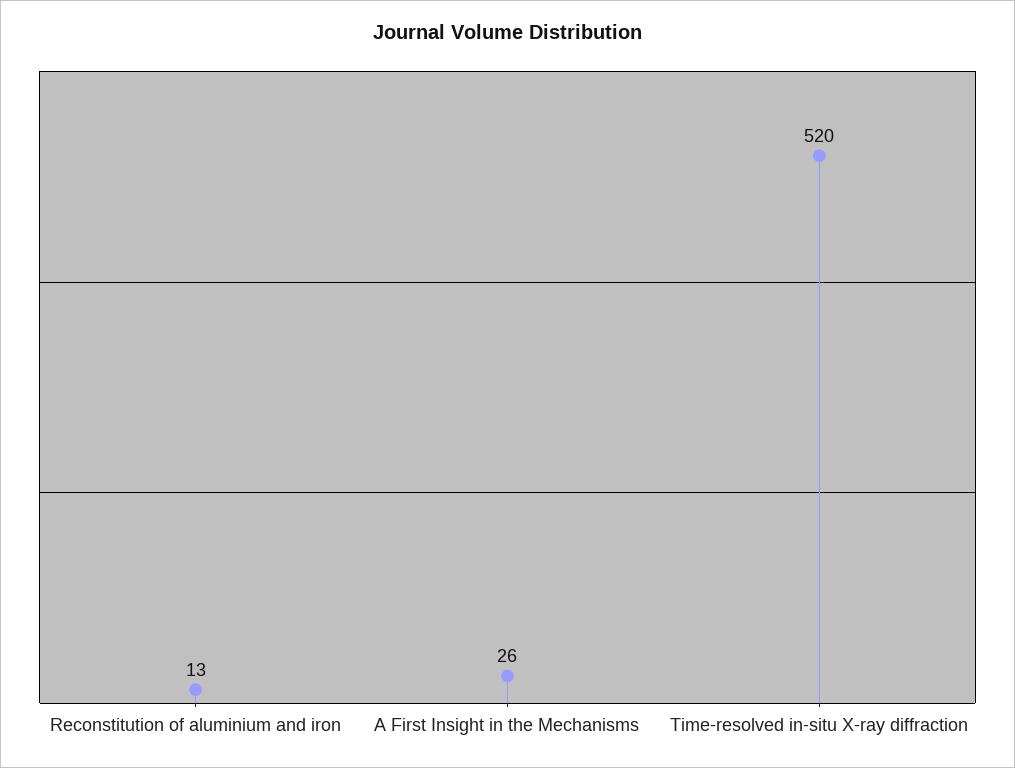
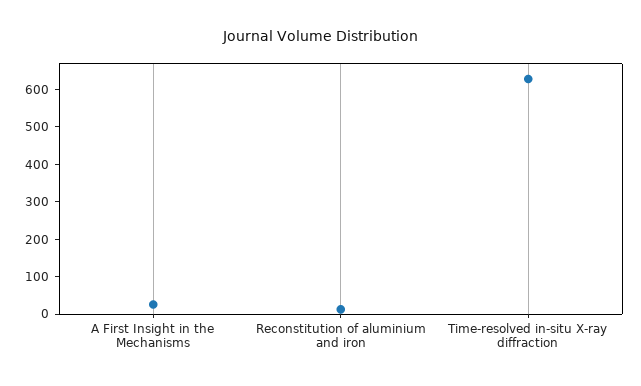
Time-resolved in-situ X-ray diffraction: 520 -> 625

